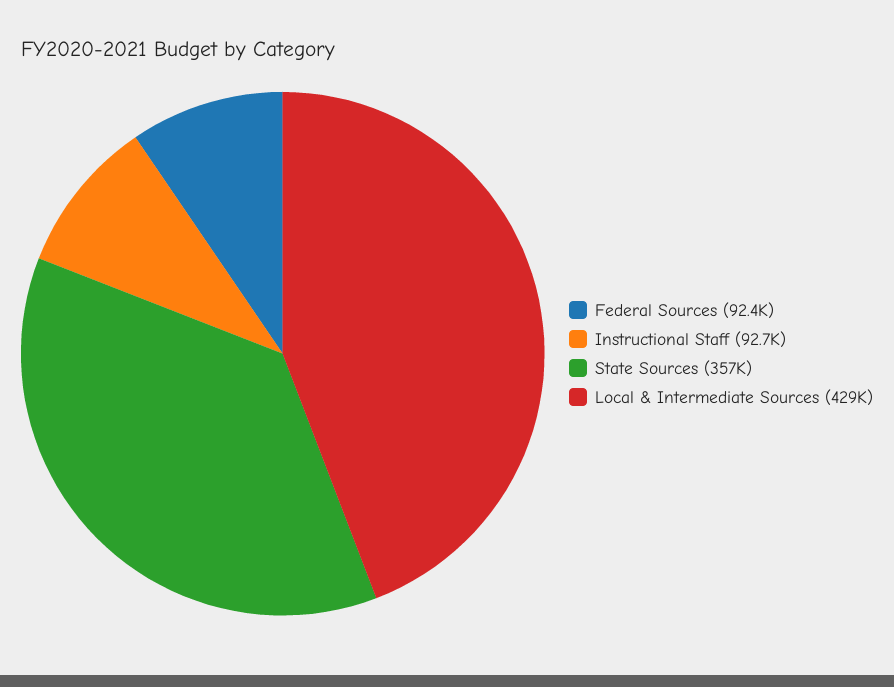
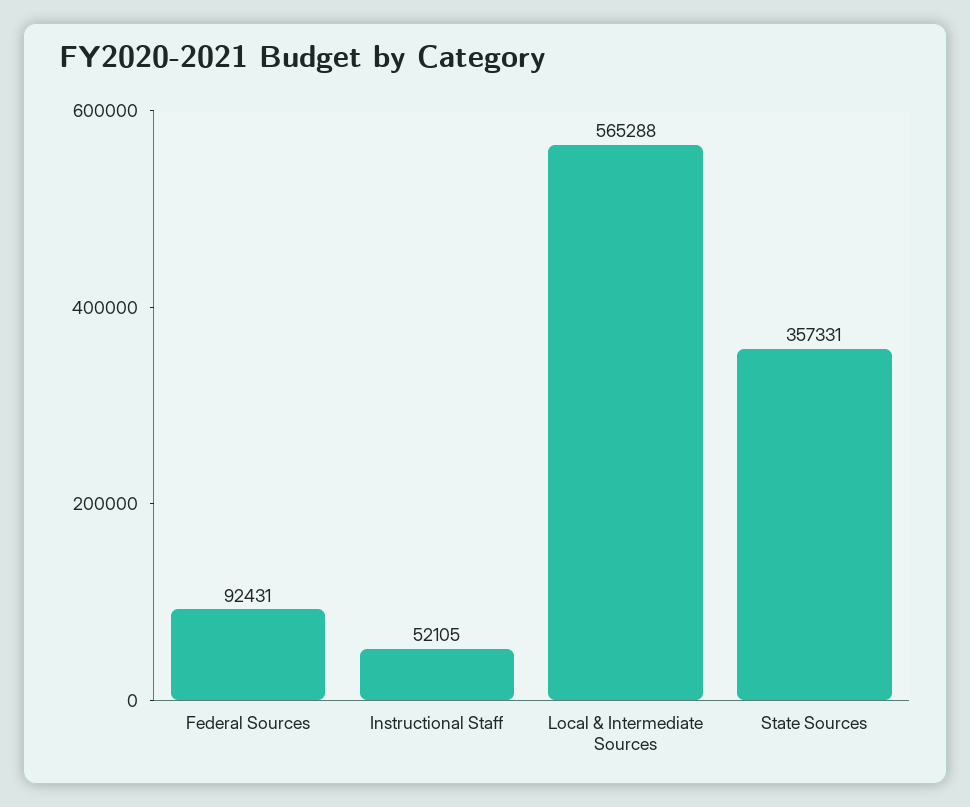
Instructional Staff: 92700 -> 52105
Local & Intermediate Sources: 429000 -> 565288

